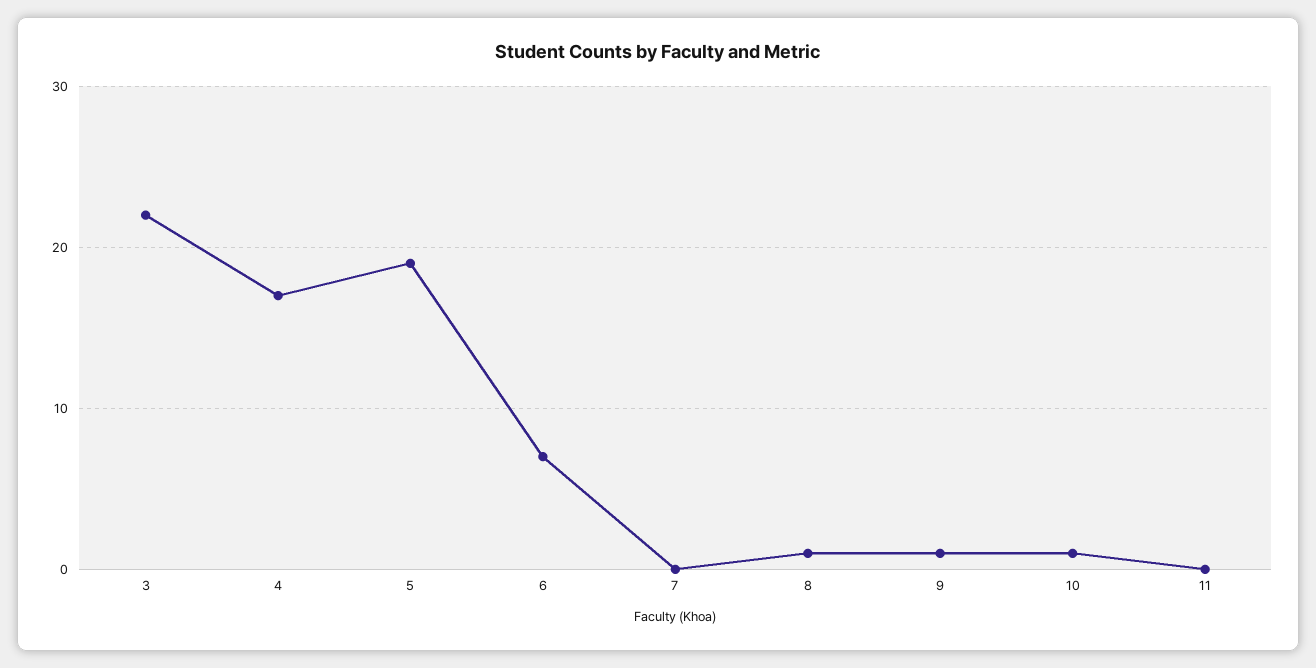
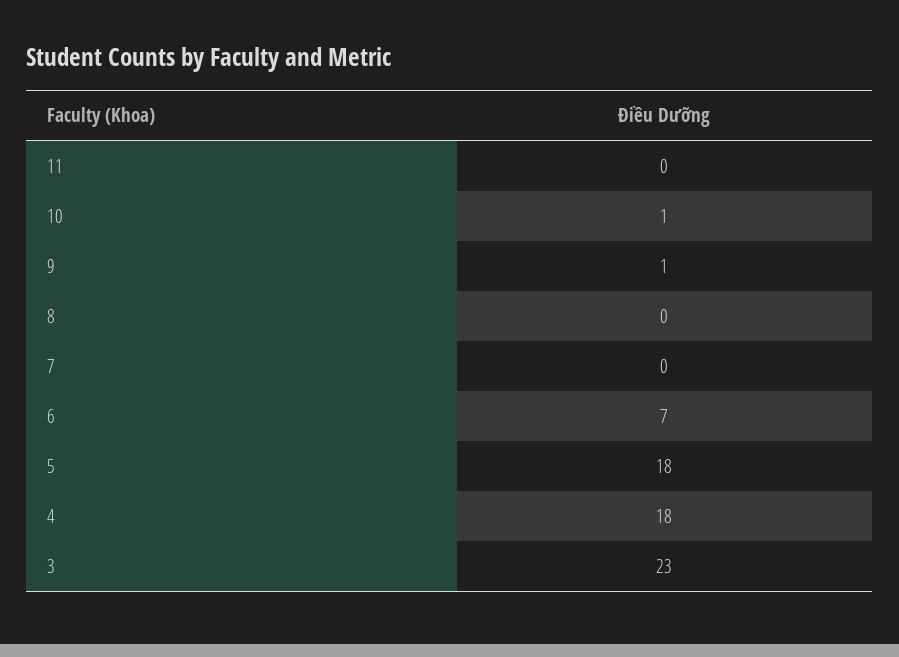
3: 22 -> 23
4: 17 -> 18
5: 19 -> 18
8: 1 -> 0

